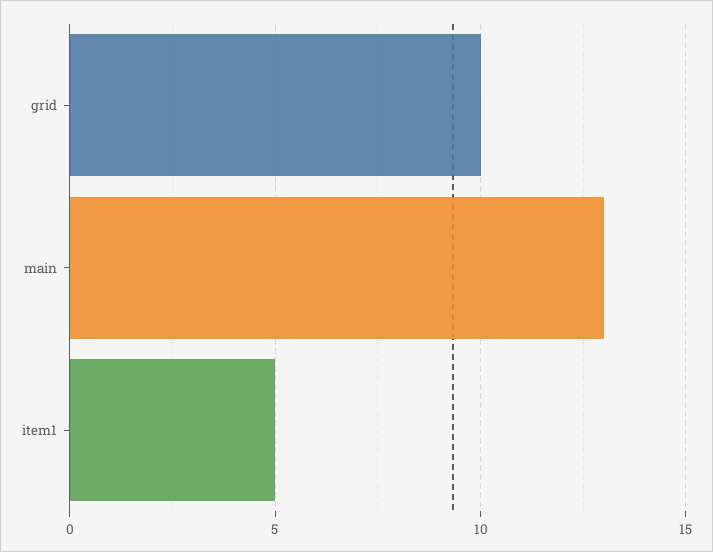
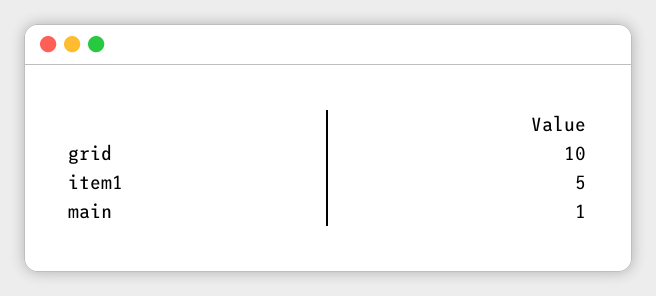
main: 13 -> 1

